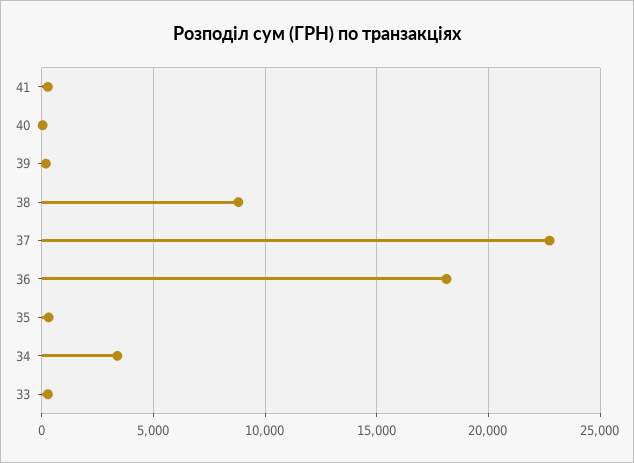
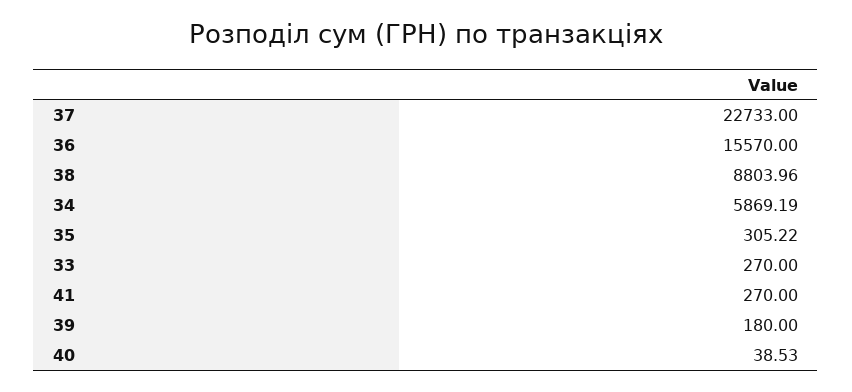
36: 18000 -> 15570
34: 3500 -> 5869.19

